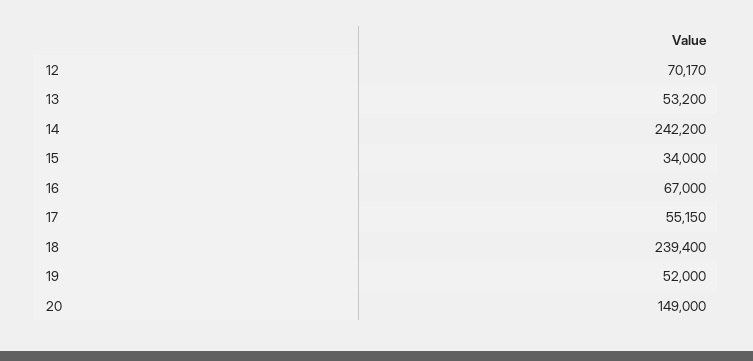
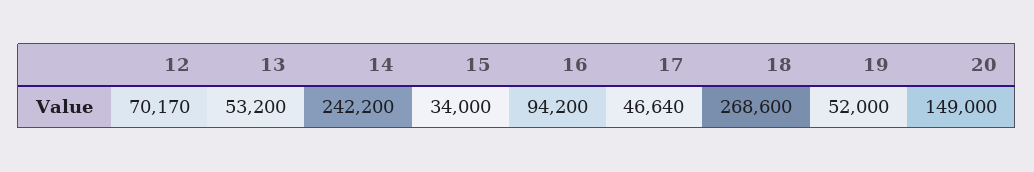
16: 67000 -> 94200
17: 55150 -> 46640
18: 239400 -> 268600

